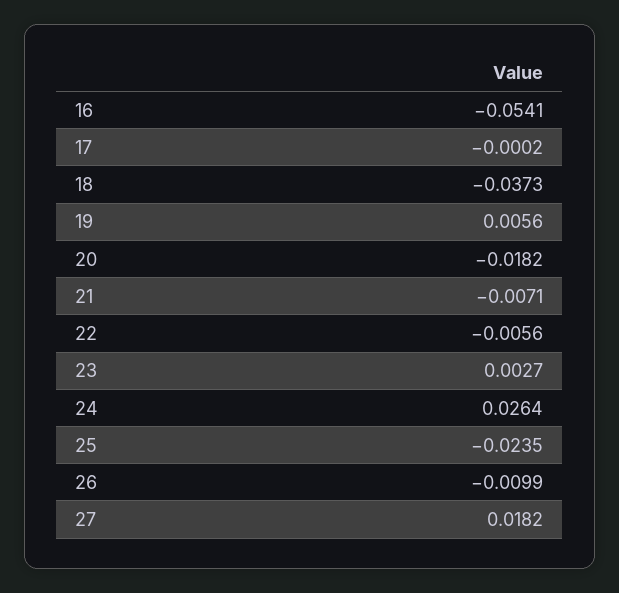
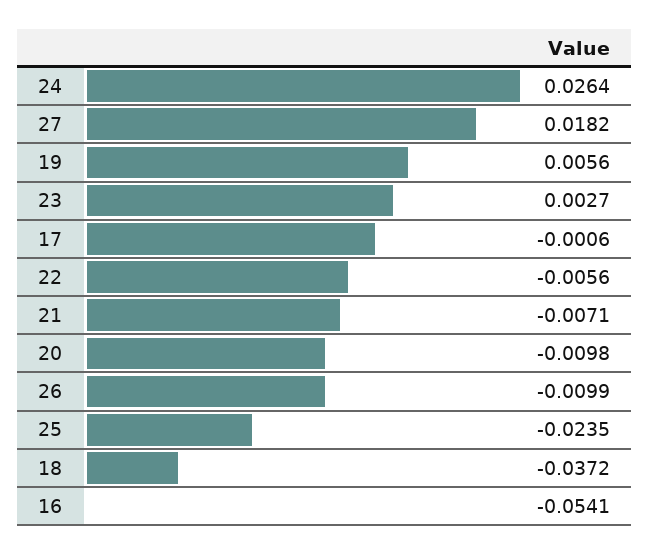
17: -0.0002 -> -0.0006
18: -0.0373 -> -0.0372
20: -0.0182 -> -0.0098

